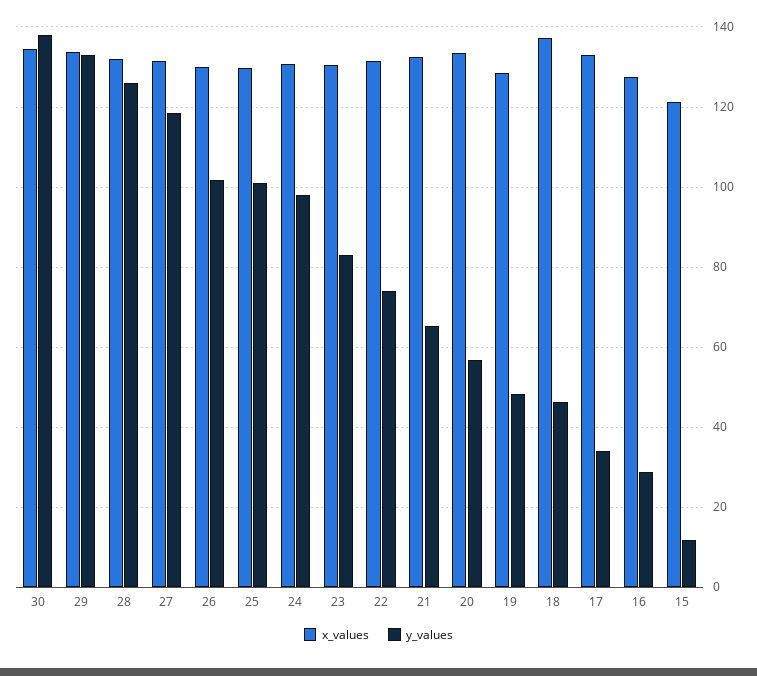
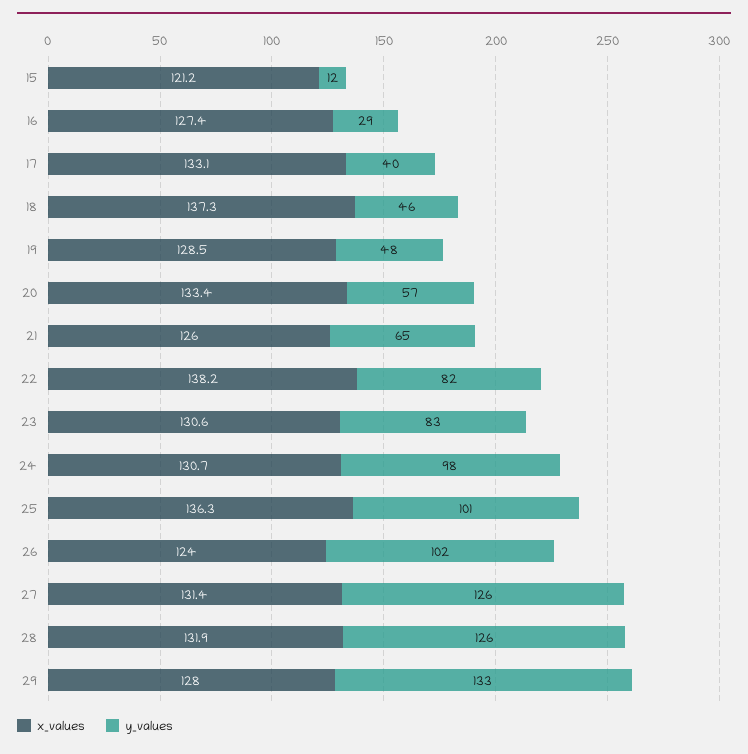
x_values, 30: 134 -> none
y_values, 30: 138 -> none
x_values, 29: 134 -> 128
y_values, 27: 118 -> 126
x_values, 26: 130 -> 124
x_values, 25: 130 -> 136.3
x_values, 22: 132 -> 138.2
y_values, 22: 74 -> 82
x_values, 21: 132 -> 126
y_values, 17: 34 -> 40

